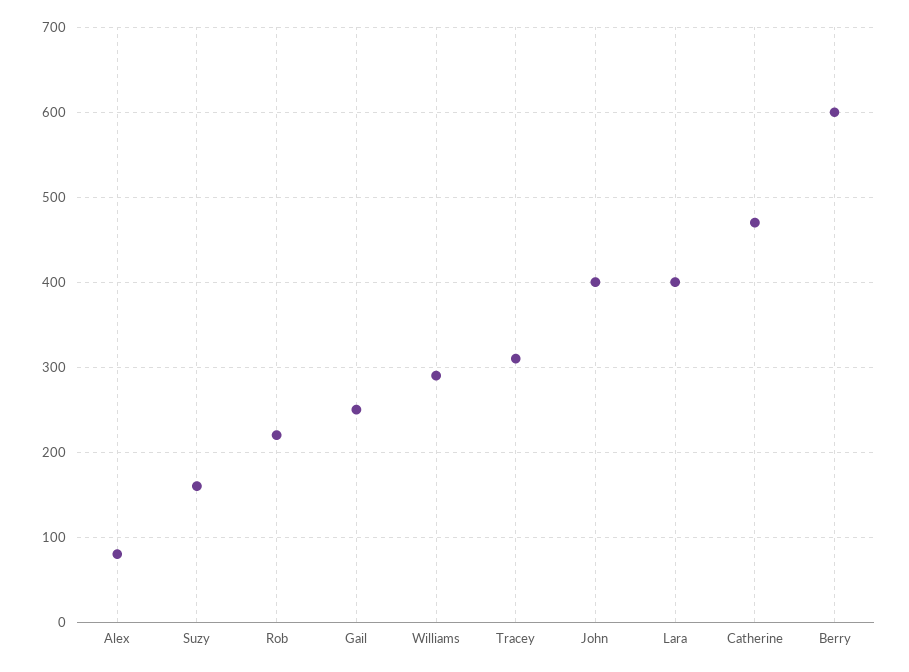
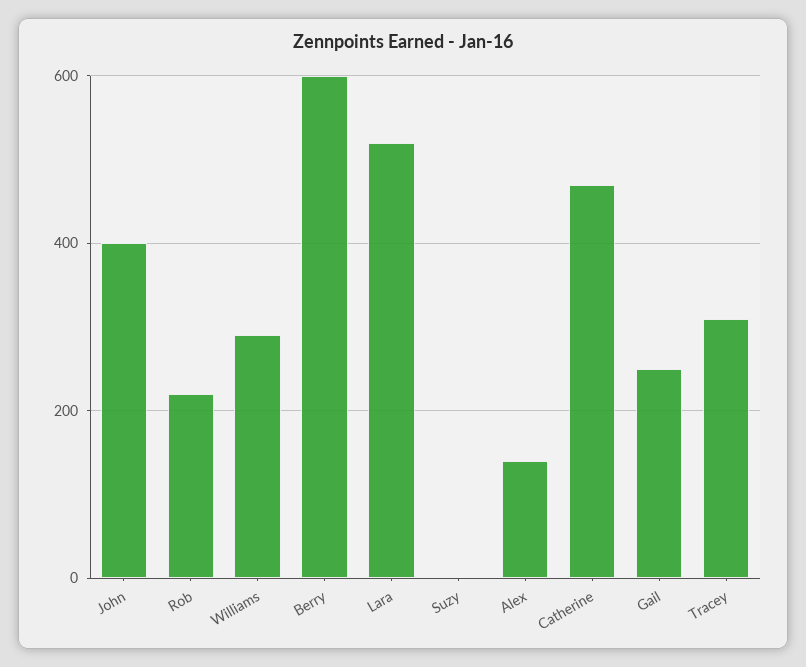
Alex: 80 -> 140
Suzy: 160 -> 0
Lara: 400 -> 520

